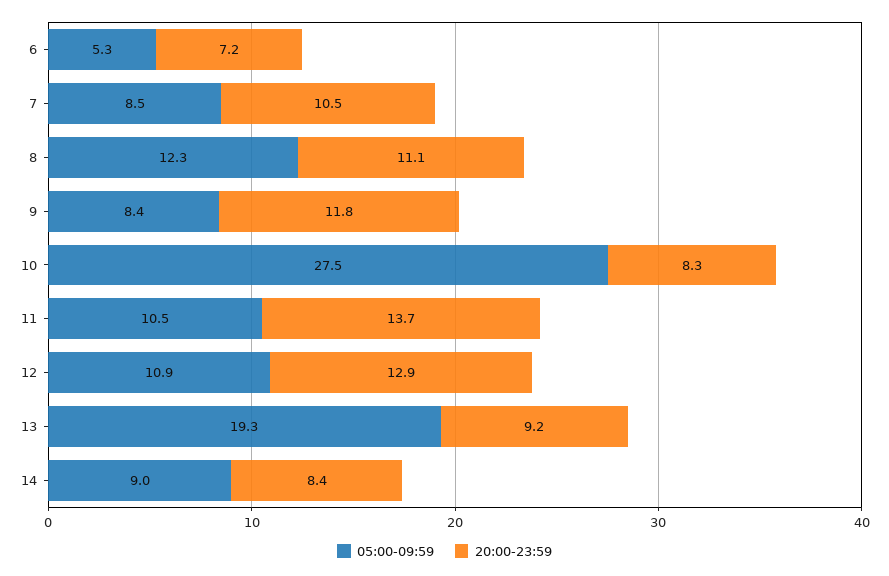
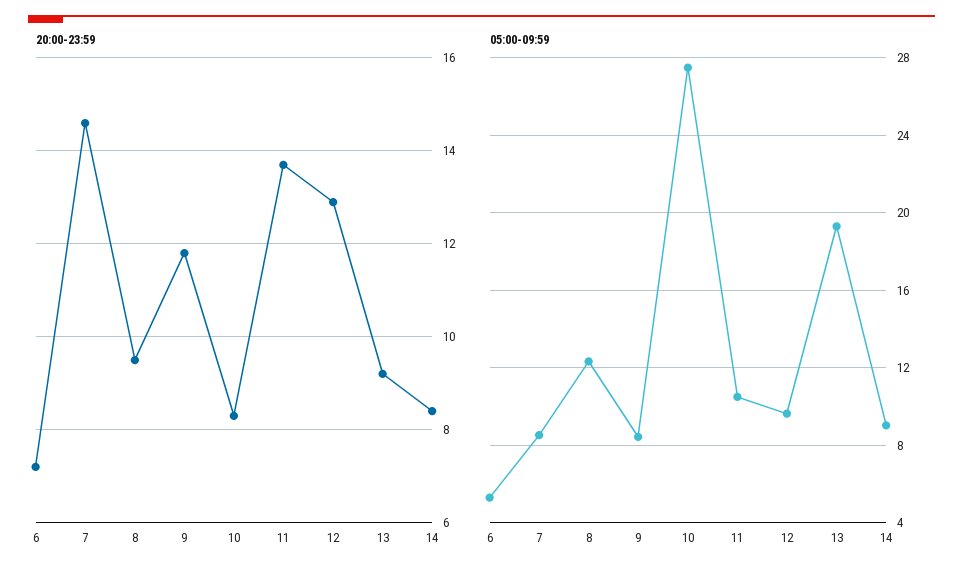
20:00-23:59, 7: 10.5 -> 14.5
20:00-23:59, 8: 11.1 -> 9.5
05:00-09:59, 12: 10.9 -> 9.5

